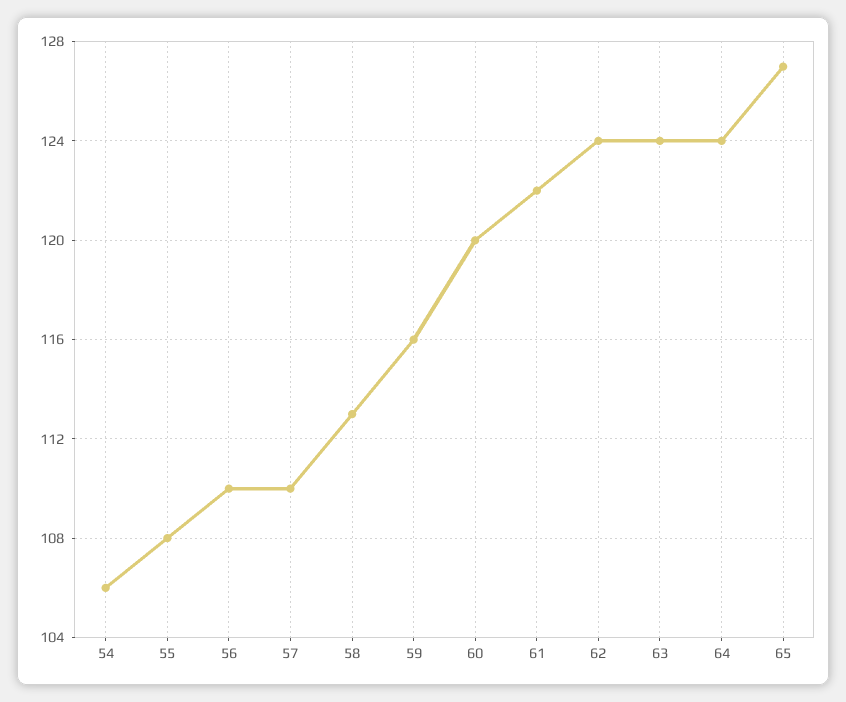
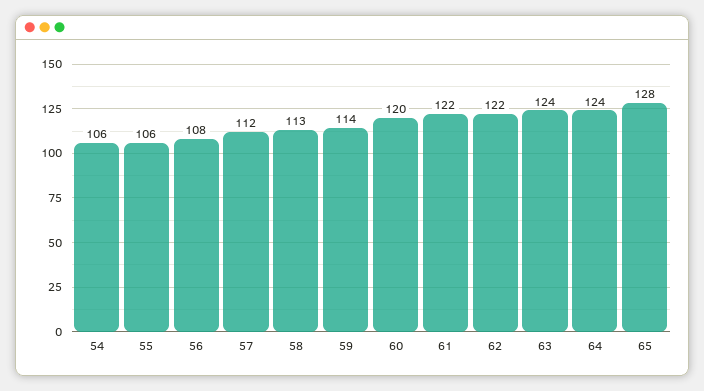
55: 108 -> 106
56: 110 -> 108
57: 110 -> 112
59: 116 -> 114
62: 124 -> 122
65: 127 -> 128

